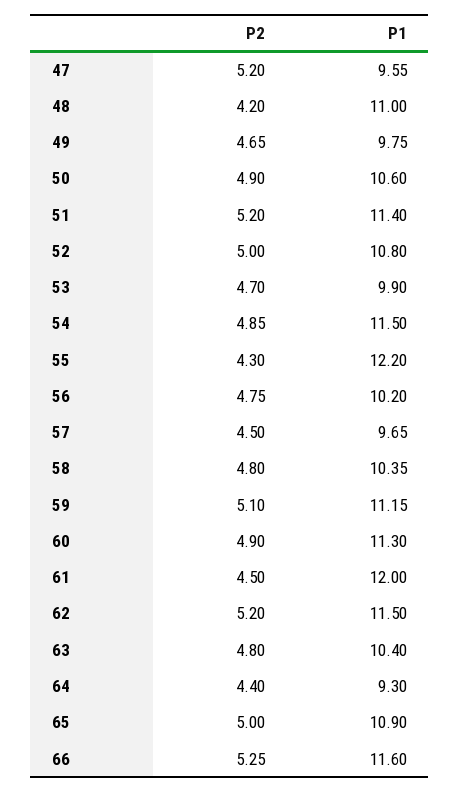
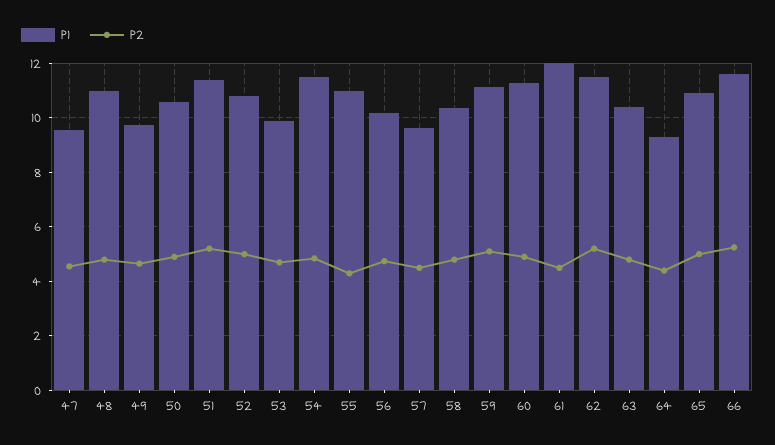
P2, 47: 5.2 -> 4.5
P2, 48: 4.2 -> 4.75
P1, 55: 12.2 -> 11

